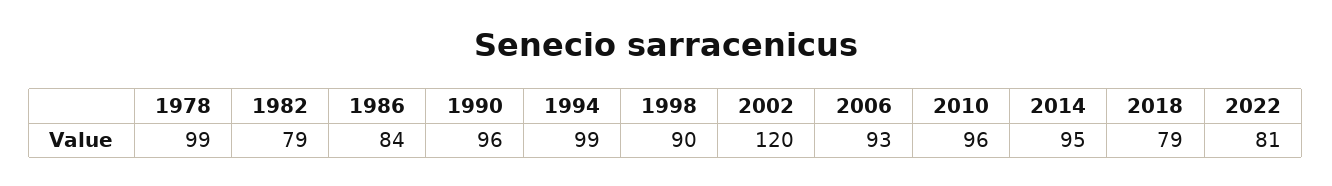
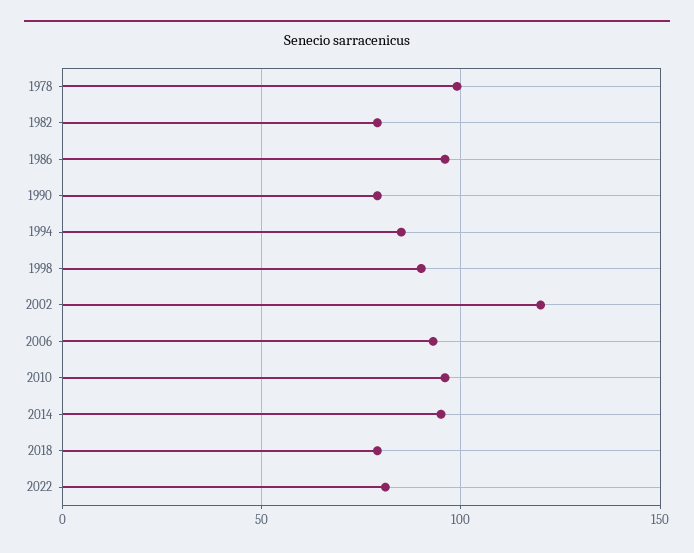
1986: 84 -> 95
1990: 96 -> 80
1994: 99 -> 85

